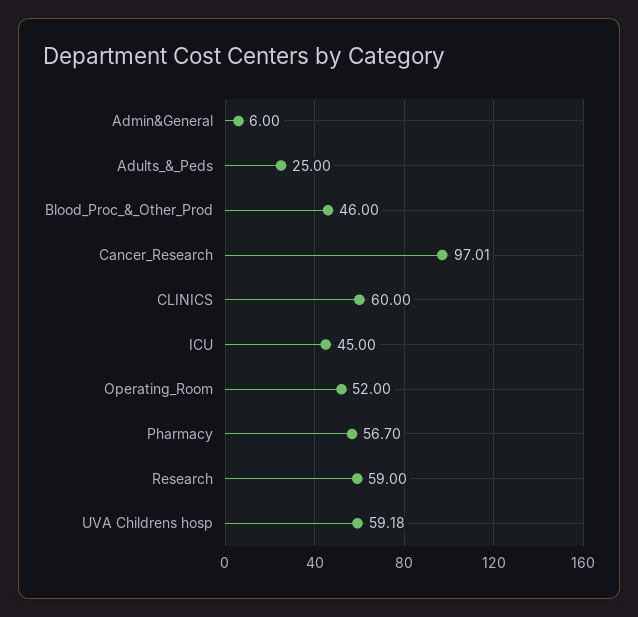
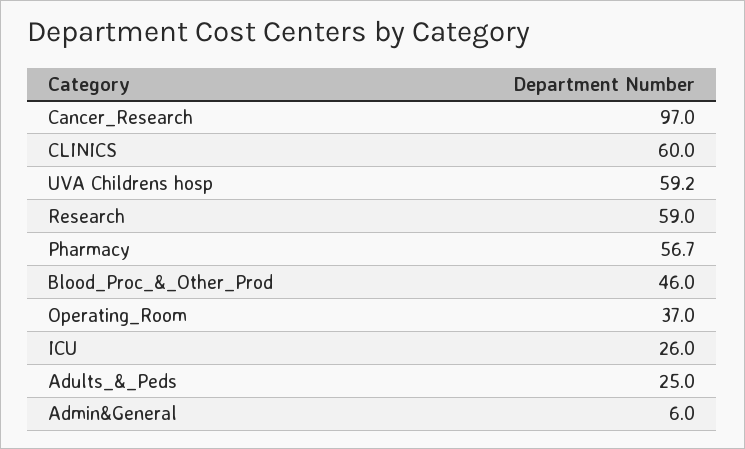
ICU: 45 -> 26
Operating_Room: 52 -> 37

